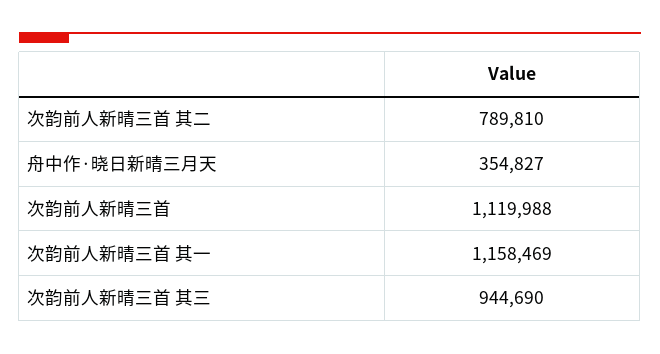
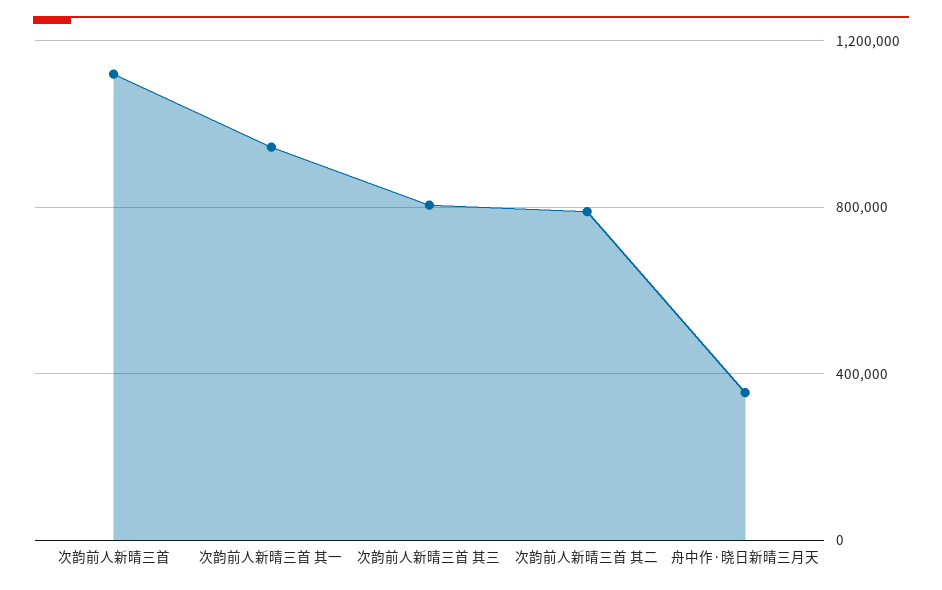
次韵前人新晴三首 其一: 1158469 -> 950000
次韵前人新晴三首 其三: 944690 -> 800000

